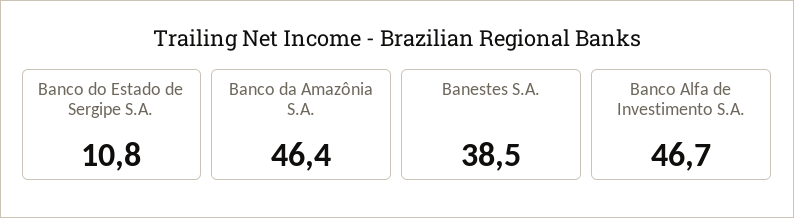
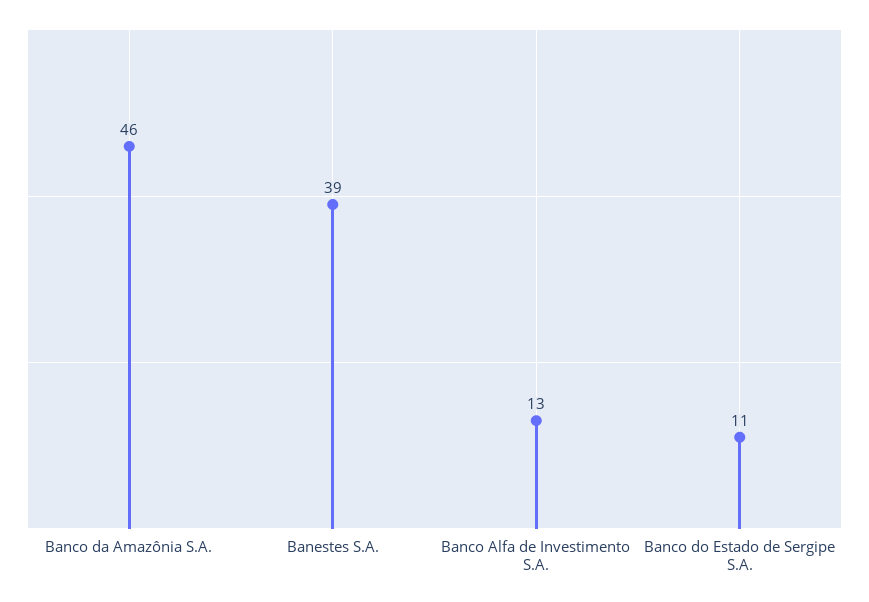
Banco Alfa de Investimento S.A.: 46.7 -> 13

